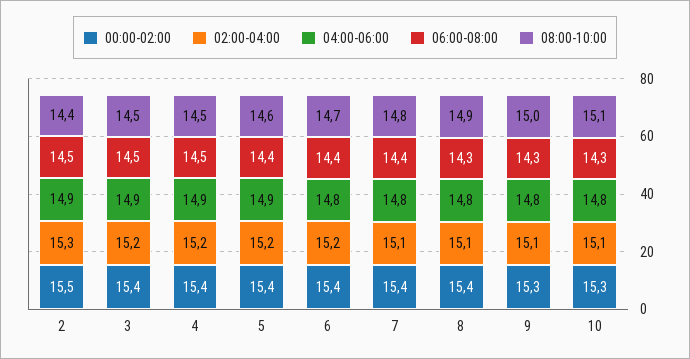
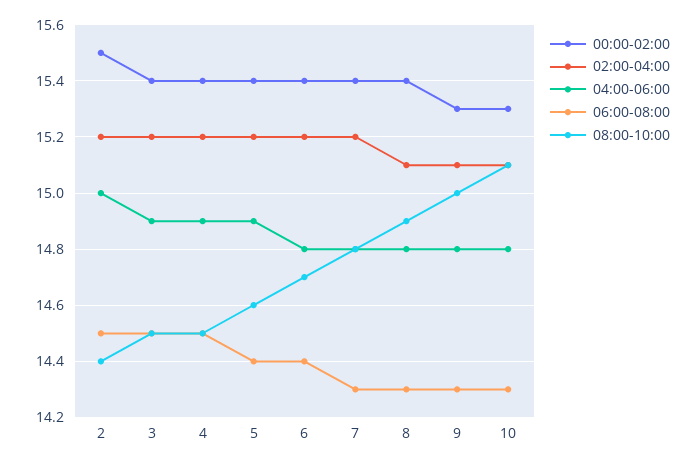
02:00-04:00, 2: 15.3 -> 15.2
04:00-06:00, 2: 14.9 -> 15
02:00-04:00, 7: 15.1 -> 15.2
06:00-08:00, 7: 14.4 -> 14.3

